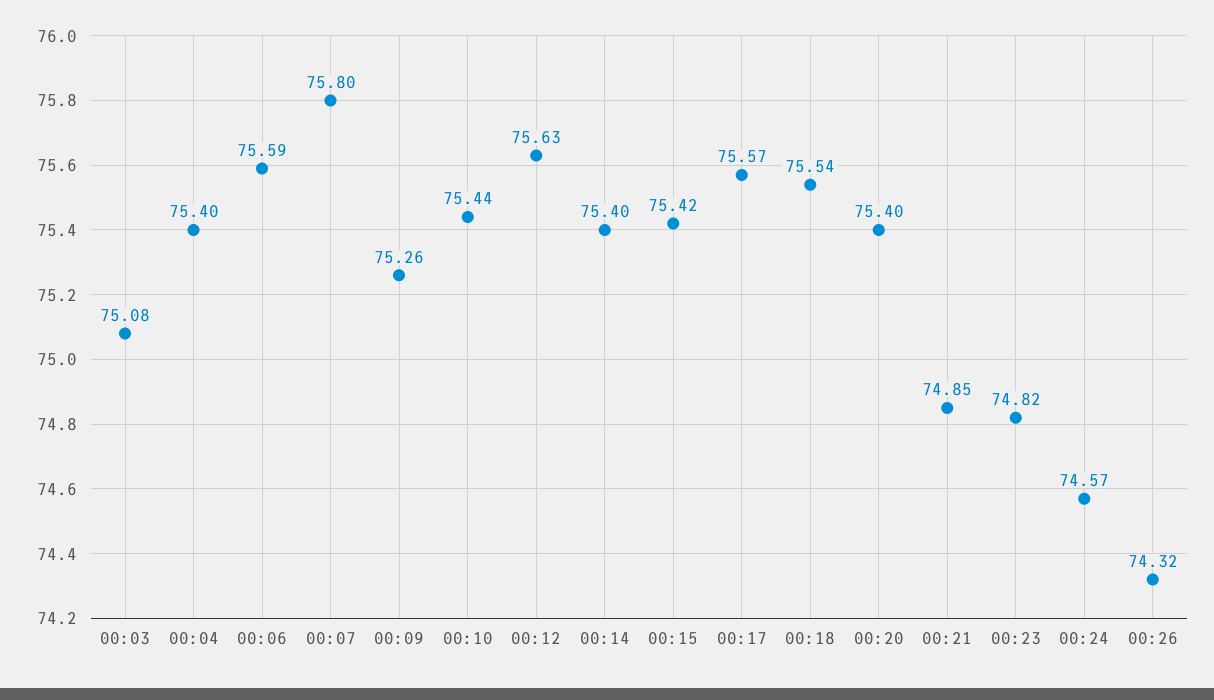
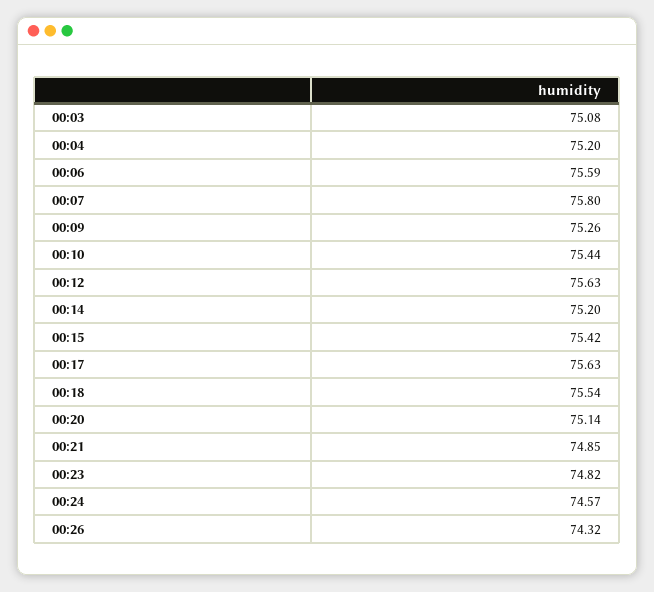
00:04: 75.4 -> 75.2
00:14: 75.4 -> 75.2
00:17: 75.57 -> 75.63
00:20: 75.4 -> 75.14

